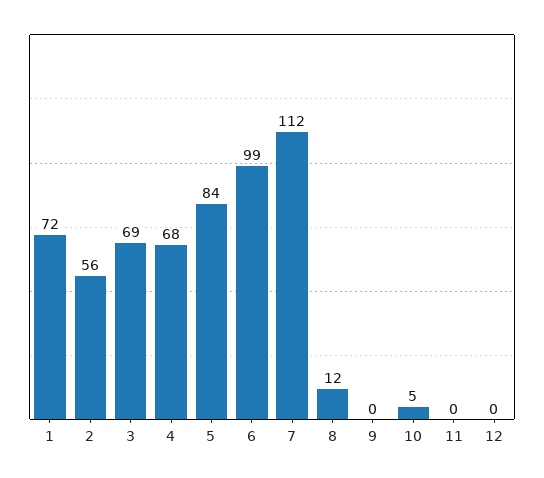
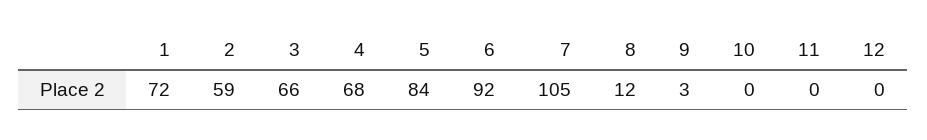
2: 56 -> 59
3: 69 -> 66
6: 99 -> 92
7: 112 -> 105
9: 0 -> 3
10: 5 -> 0

